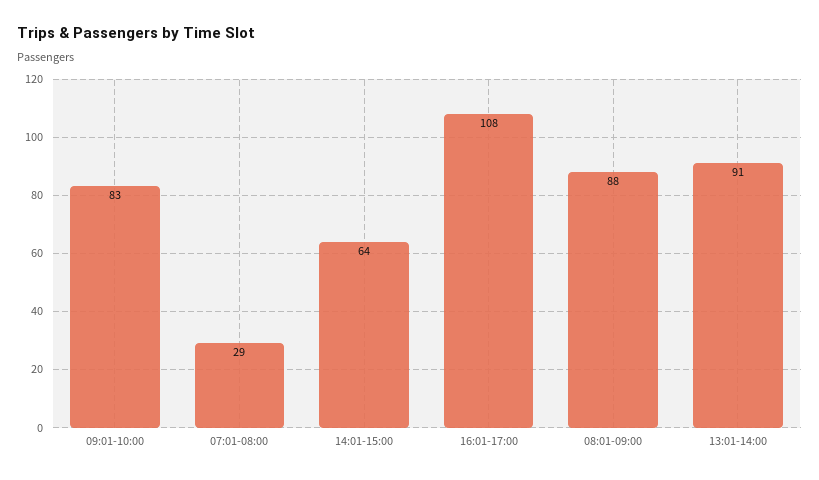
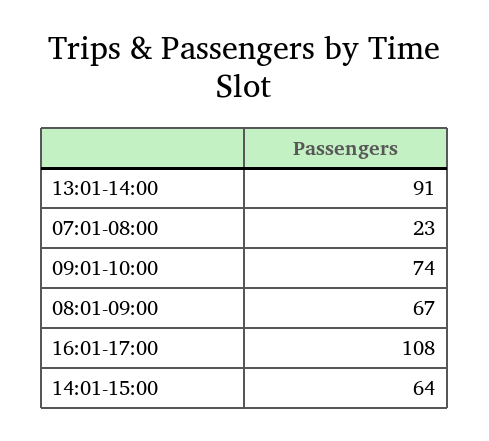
09:01-10:00: 83 -> 74
07:01-08:00: 29 -> 23
08:01-09:00: 88 -> 67

